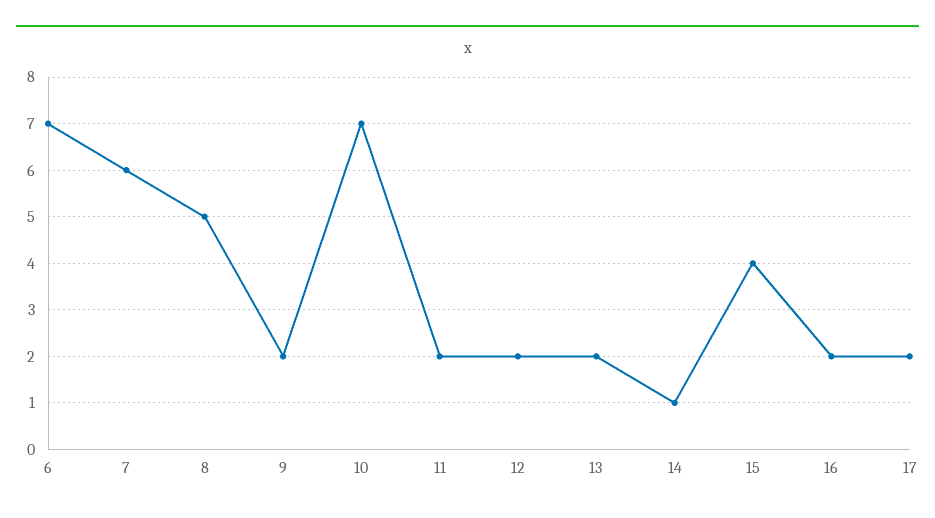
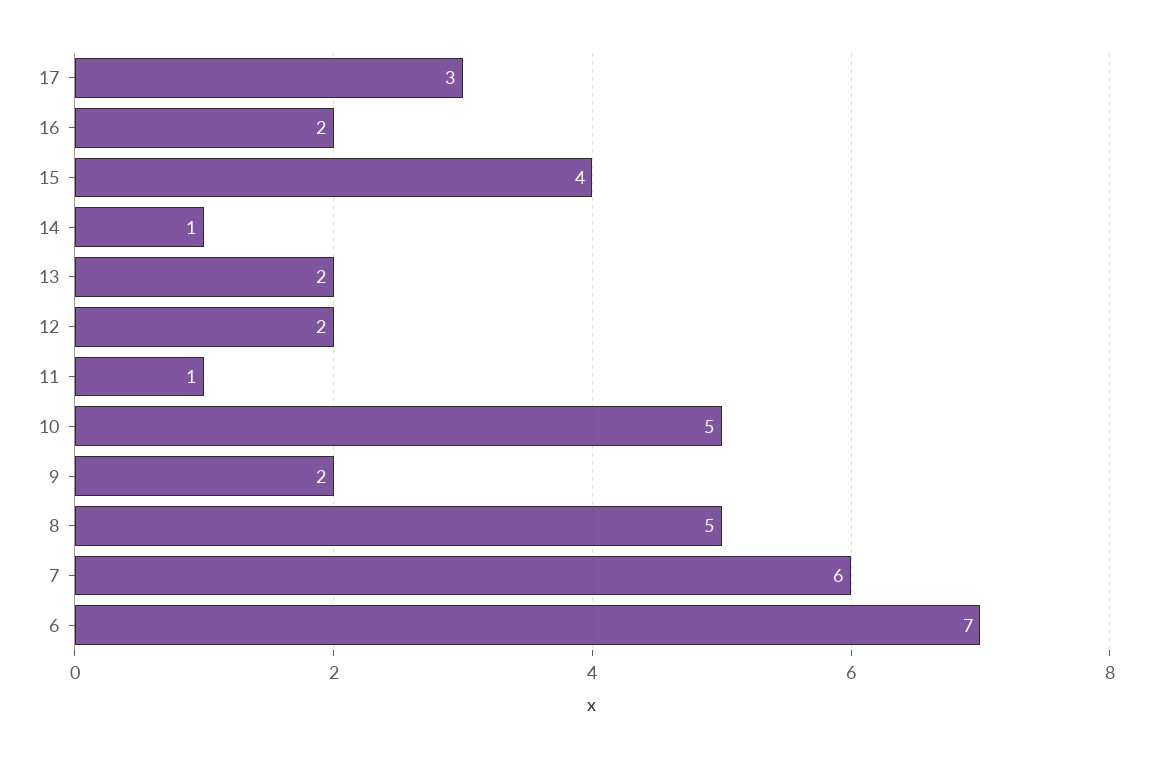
10: 7 -> 5
11: 2 -> 1
17: 2 -> 3

